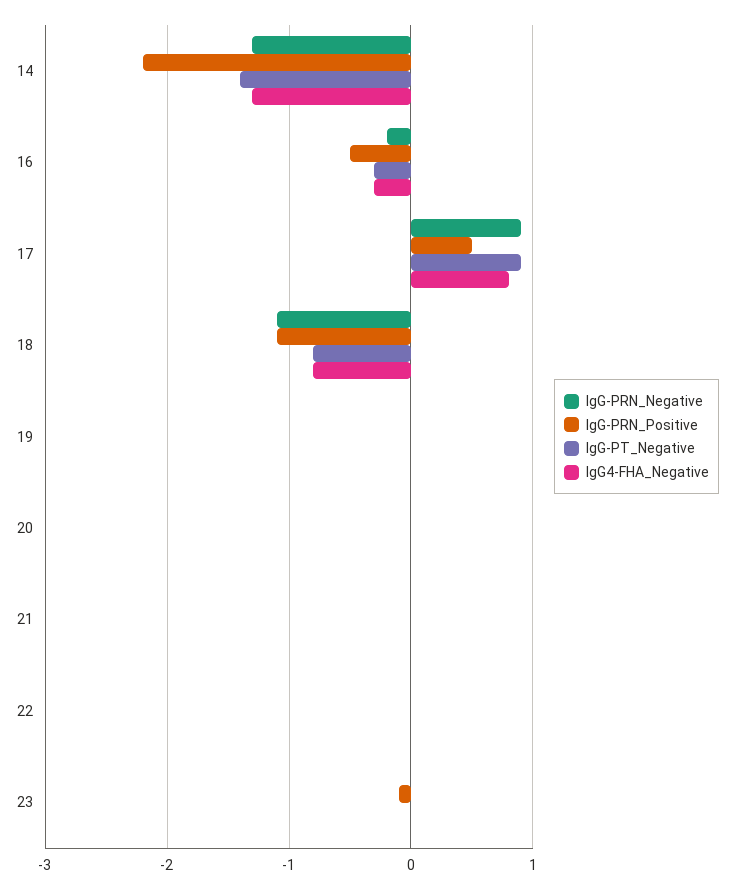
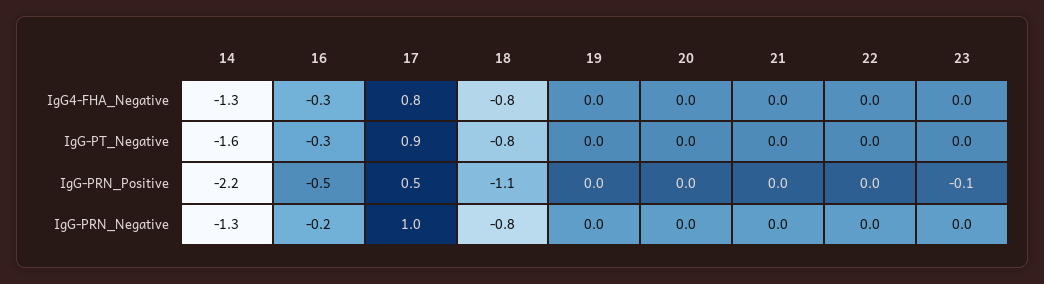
IgG-PT_Negative, 14: -1.4 -> -1.6
IgG-PRN_Negative, 17: 0.9 -> 1
IgG-PRN_Negative, 18: -1.1 -> -0.8

